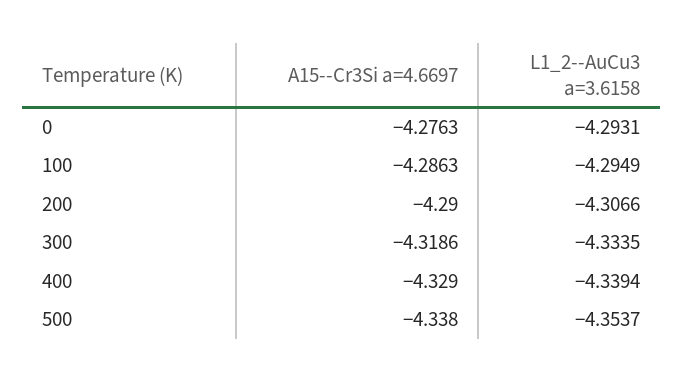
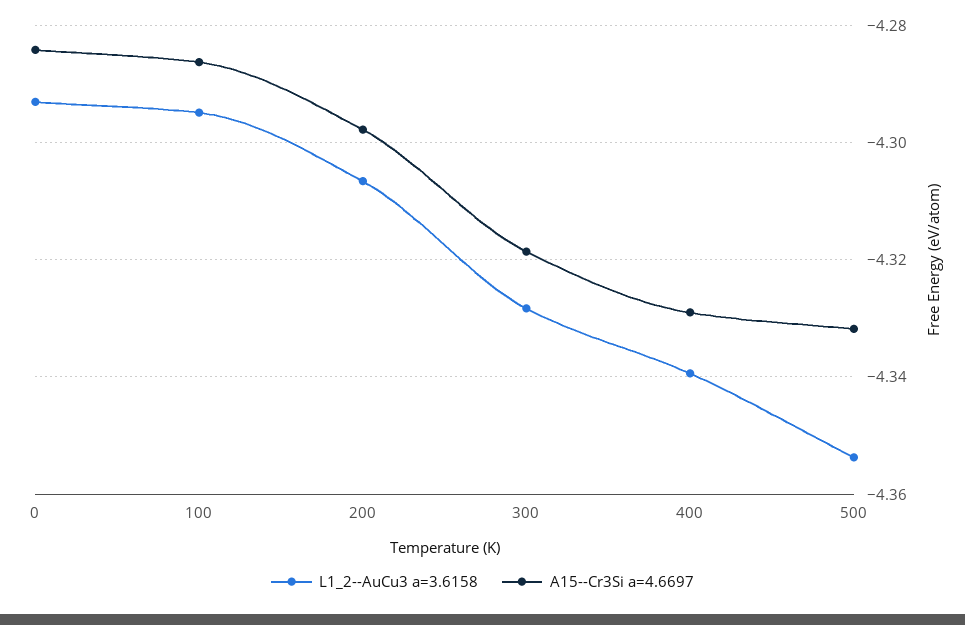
A15--Cr3Si a=4.6697, 0: -4.2763 -> -4.284
A15--Cr3Si a=4.6697, 200: -4.29 -> -4.298
L1_2--AuCu3 a=3.6158, 300: -4.3335 -> -4.328
A15--Cr3Si a=4.6697, 500: -4.338 -> -4.332

